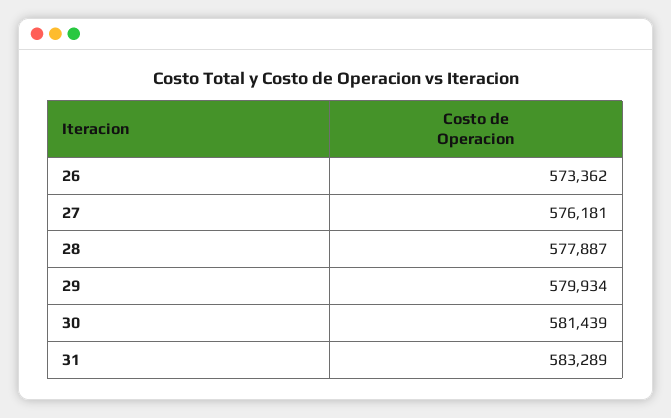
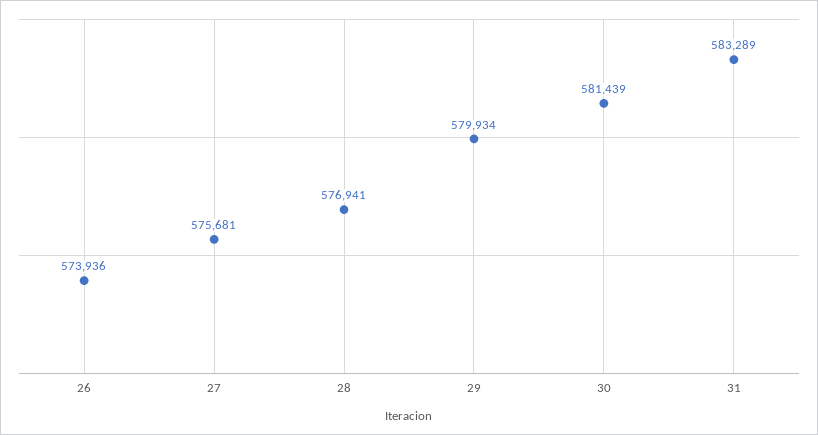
26: 573362 -> 573936
27: 576181 -> 575681
28: 577887 -> 576941

